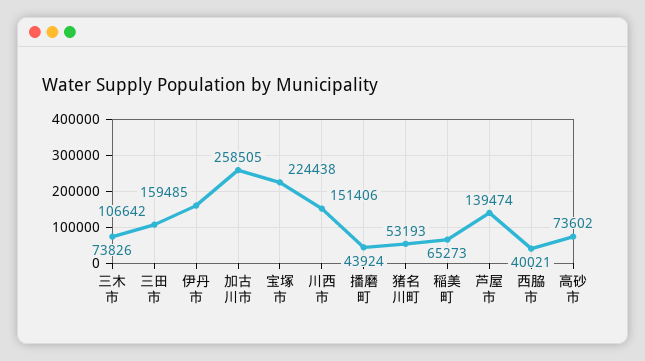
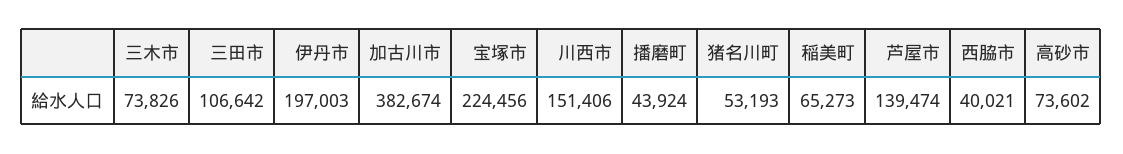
伊丹市: 159485 -> 197003
加古川市: 258505 -> 382674
宝塚市: 224438 -> 224456

